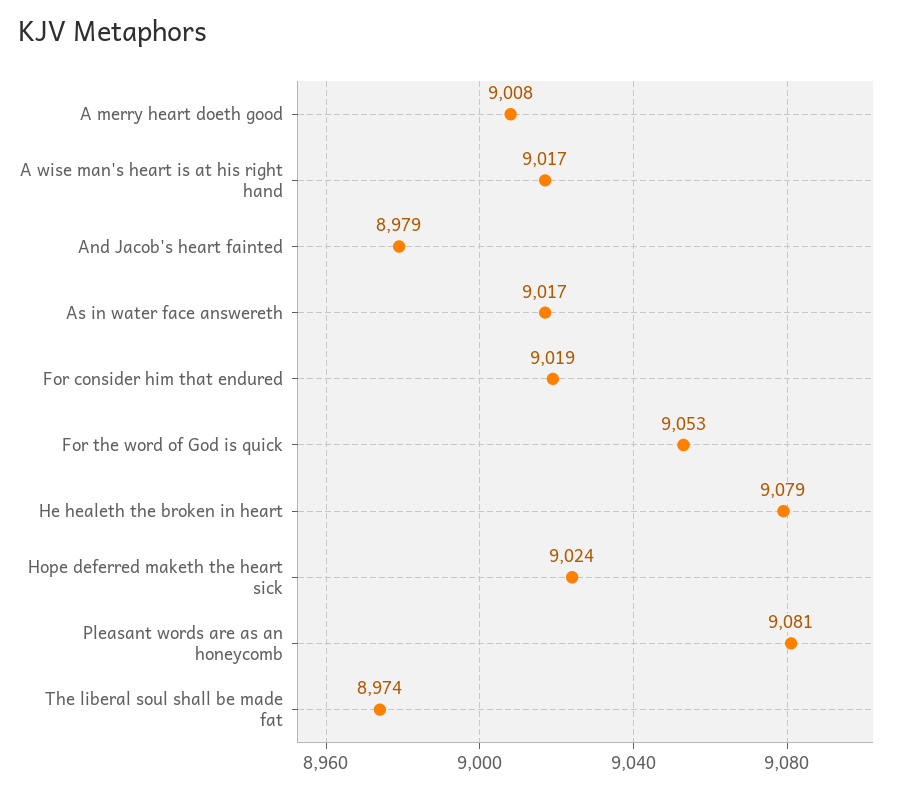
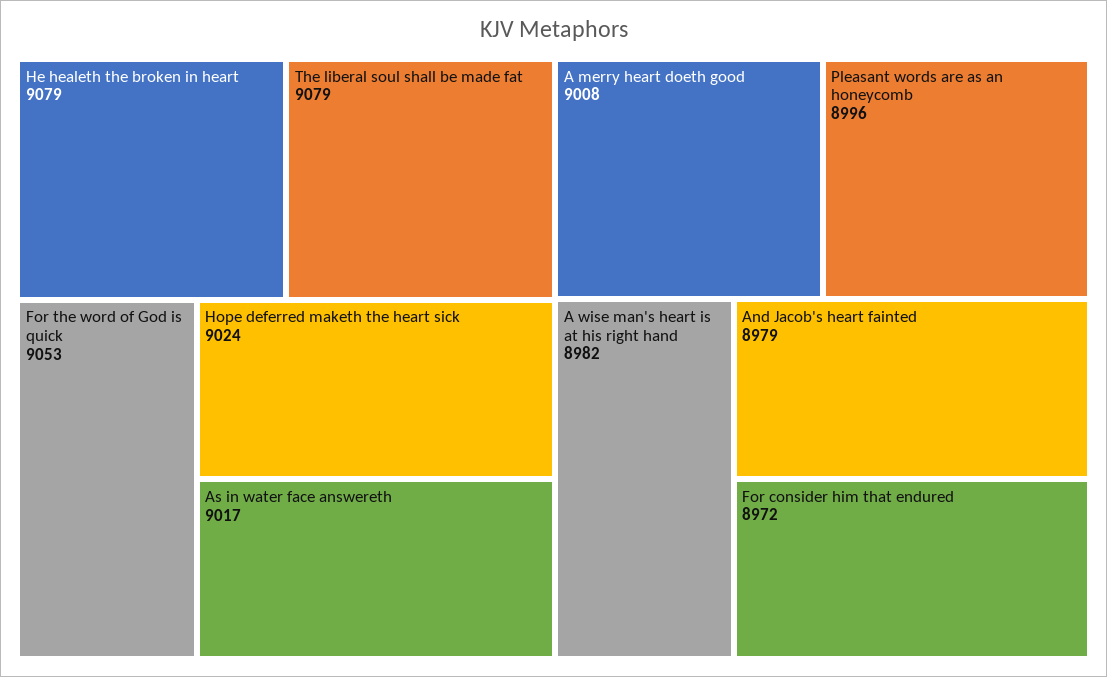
A wise man's heart is at his right hand: 9017 -> 8982
For consider him that endured: 9019 -> 8972
Pleasant words are as an honeycomb: 9081 -> 8996
The liberal soul shall be made fat: 8974 -> 9079

